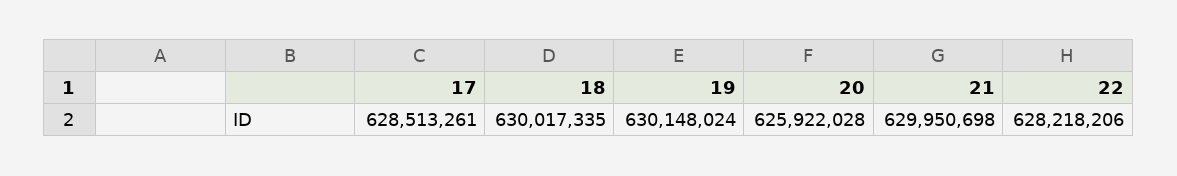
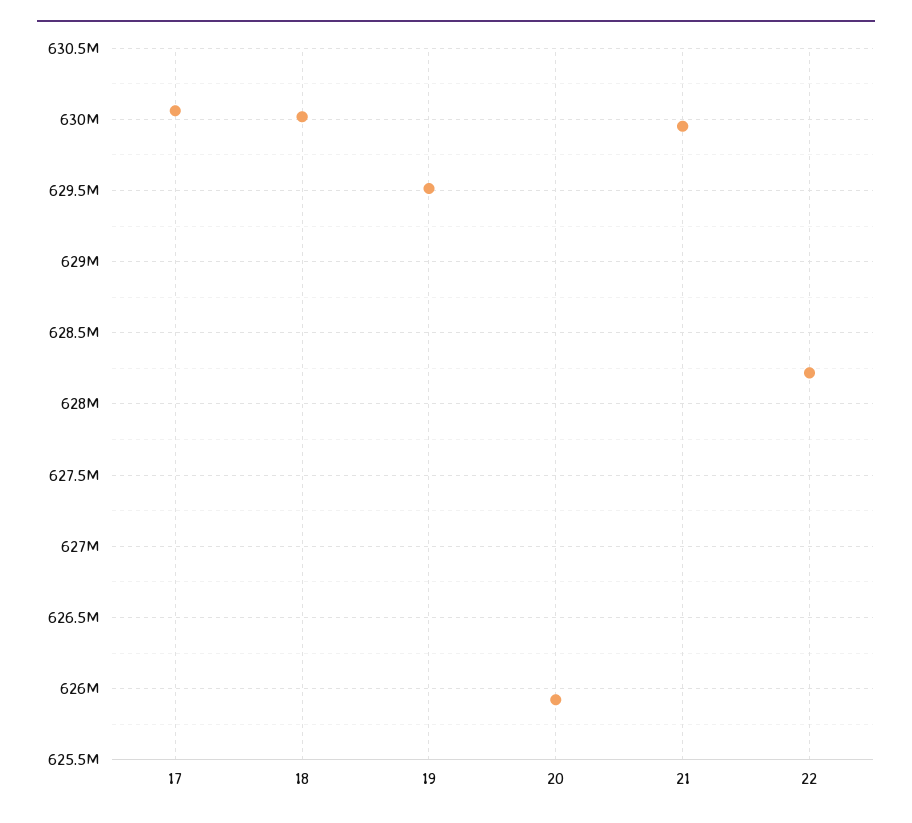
17: 628513261 -> 630050000
19: 630148024 -> 629500000

